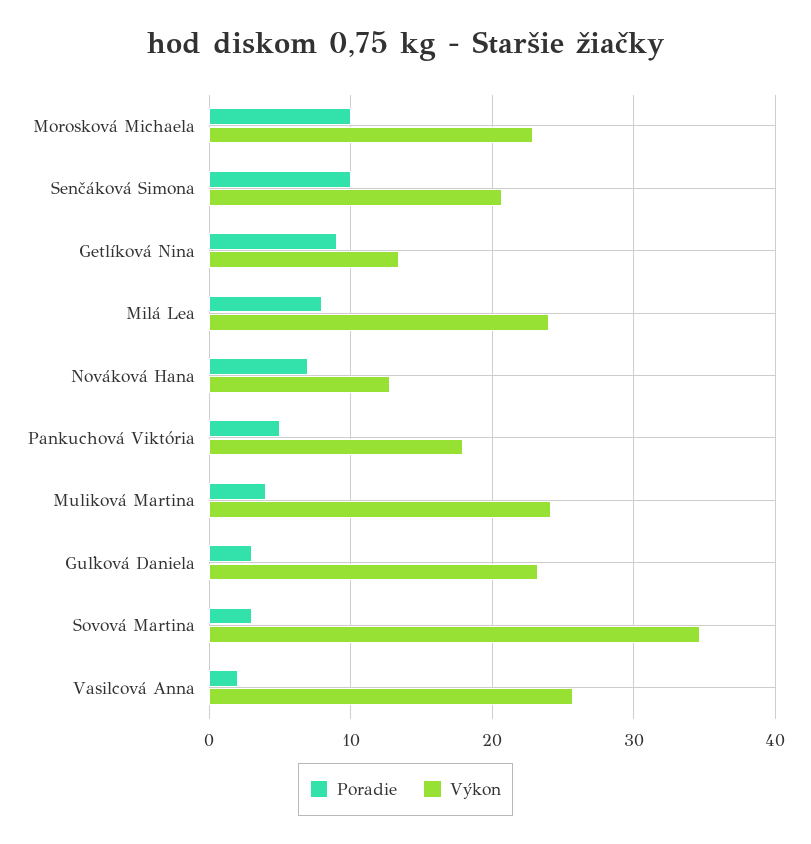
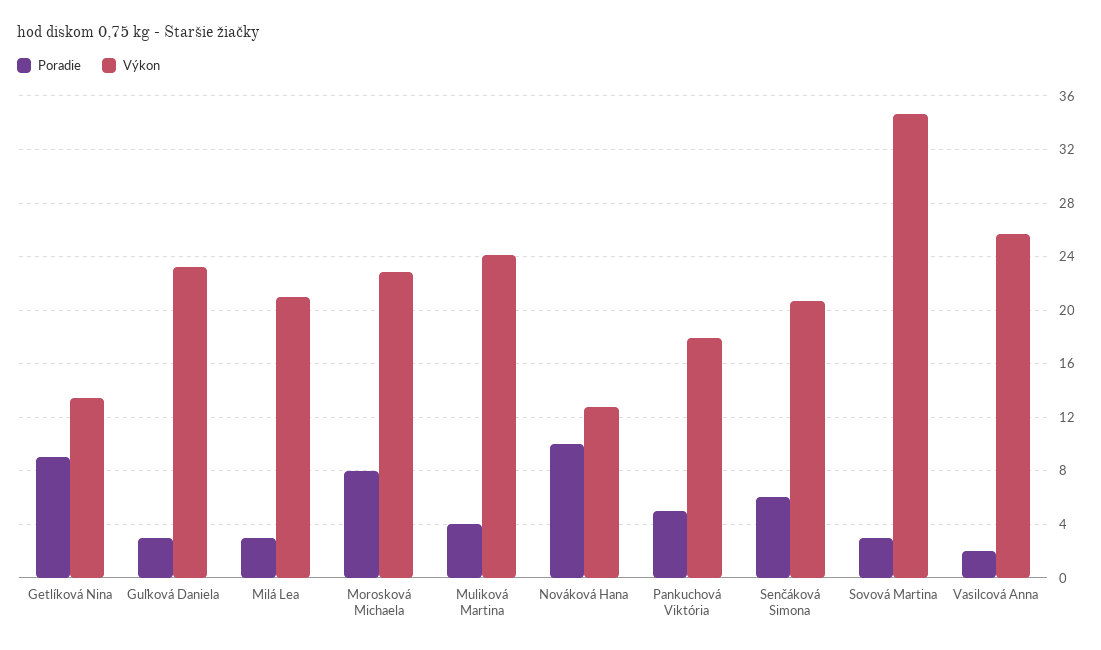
Poradie, Morosková Michaela: 10 -> 8
Poradie, Senčáková Simona: 10 -> 6
Poradie, Milá Lea: 8 -> 3
Výkon, Milá Lea: 24 -> 21
Poradie, Nováková Hana: 7 -> 10

